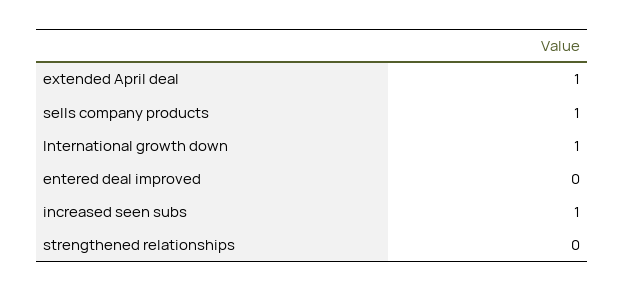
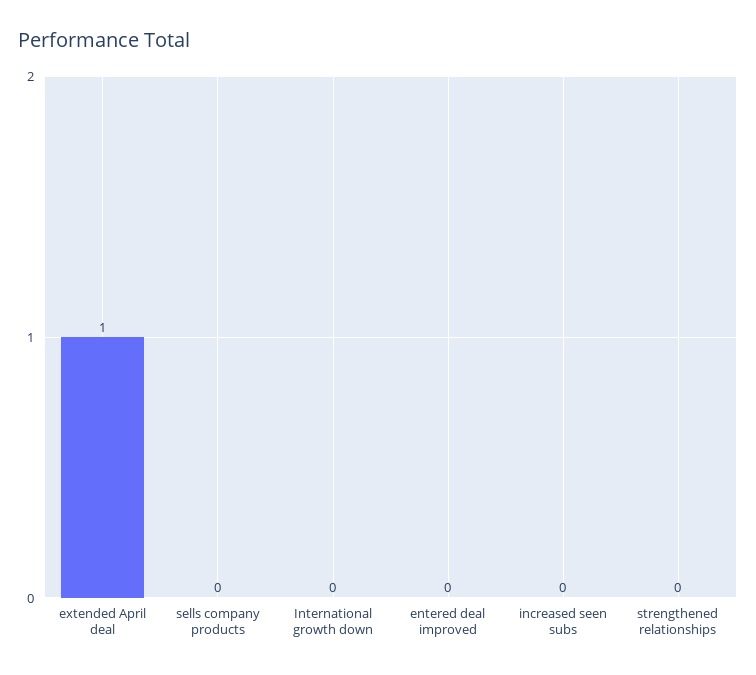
sells company products: 1 -> 0
International growth down: 1 -> 0
increased seen subs: 1 -> 0

